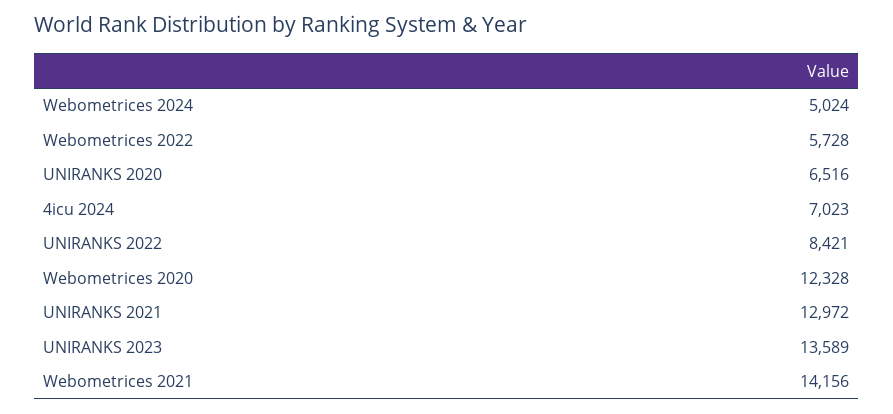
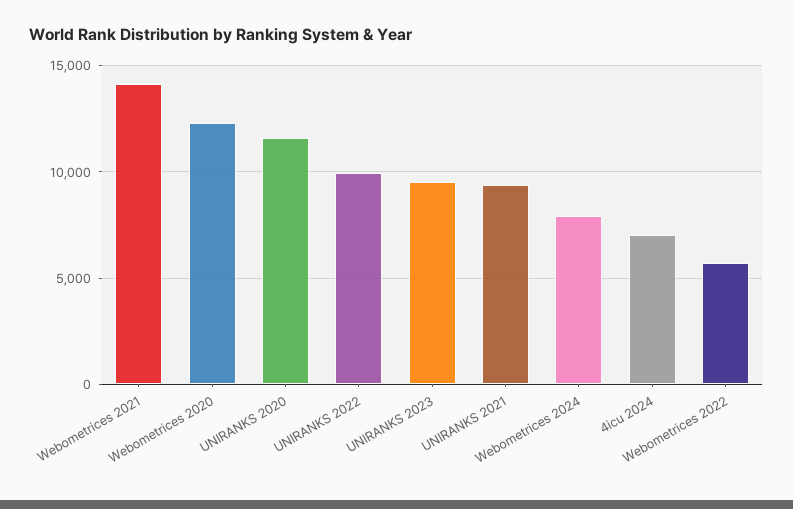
Webometrices 2024: 5024 -> 8000
UNIRANKS 2020: 6516 -> 11500
UNIRANKS 2022: 8421 -> 10000
UNIRANKS 2021: 12972 -> 9500
UNIRANKS 2023: 13589 -> 9500

